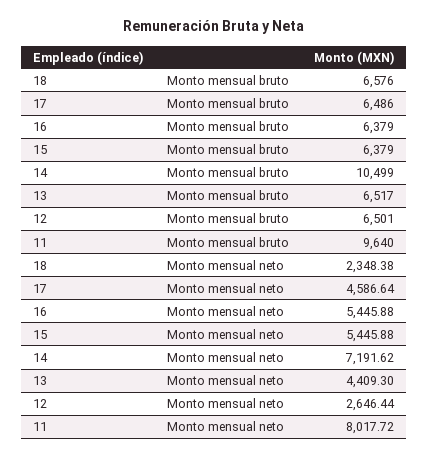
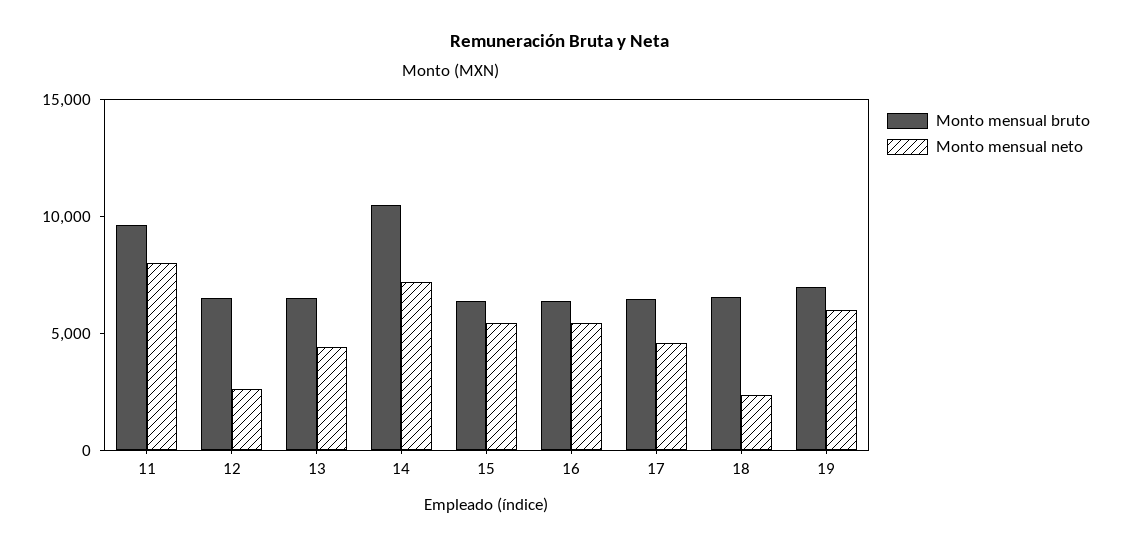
Monto mensual bruto, 19: none -> 7000
Monto mensual neto, 19: none -> 6000

